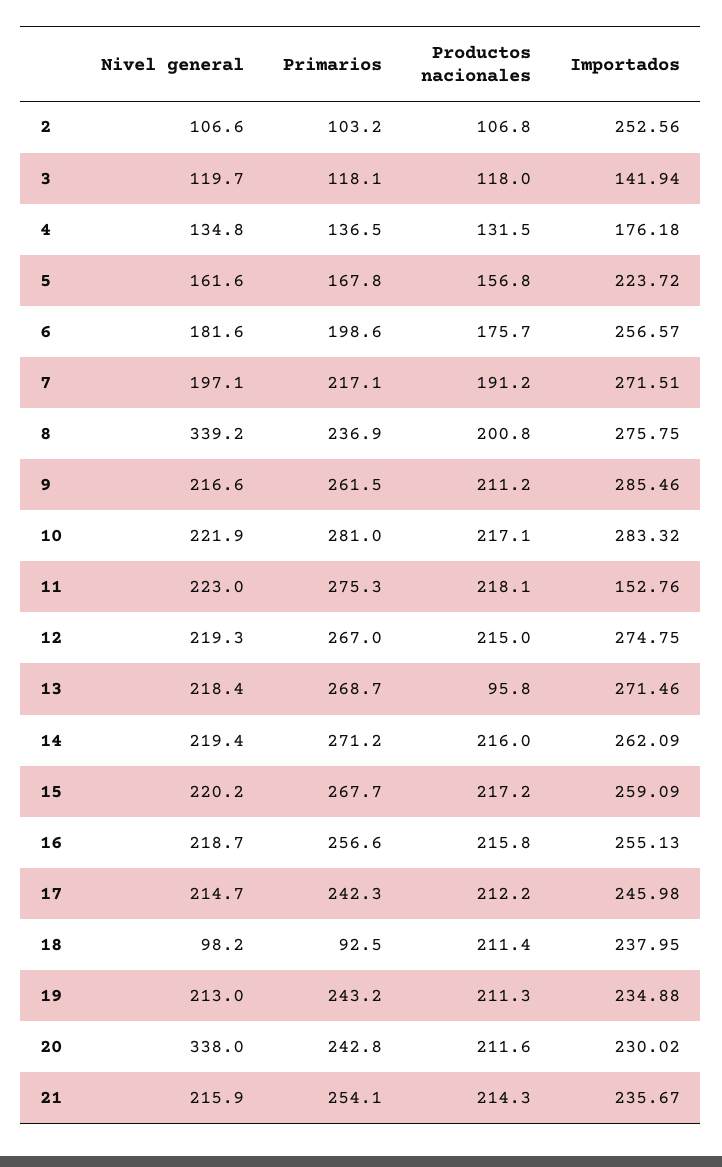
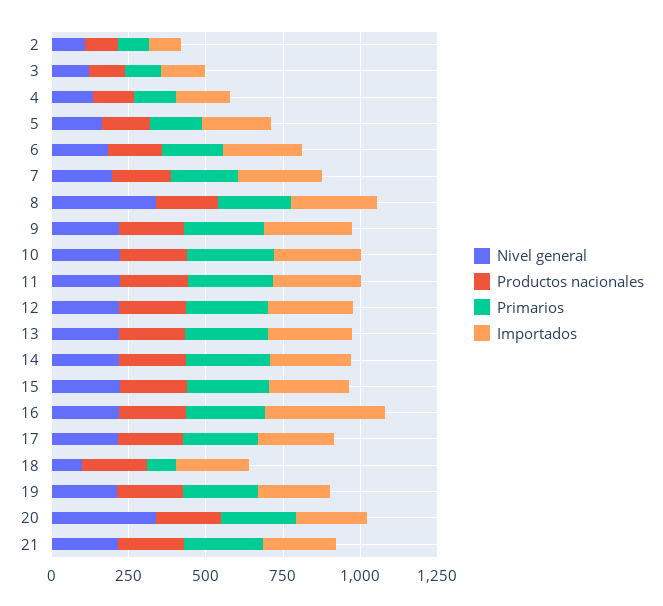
Importados, 2: 252.56 -> 100
Importados, 11: 152.76 -> 300
Productos nacionales, 13: 95.8 -> 200
Importados, 16: 255.13 -> 400

